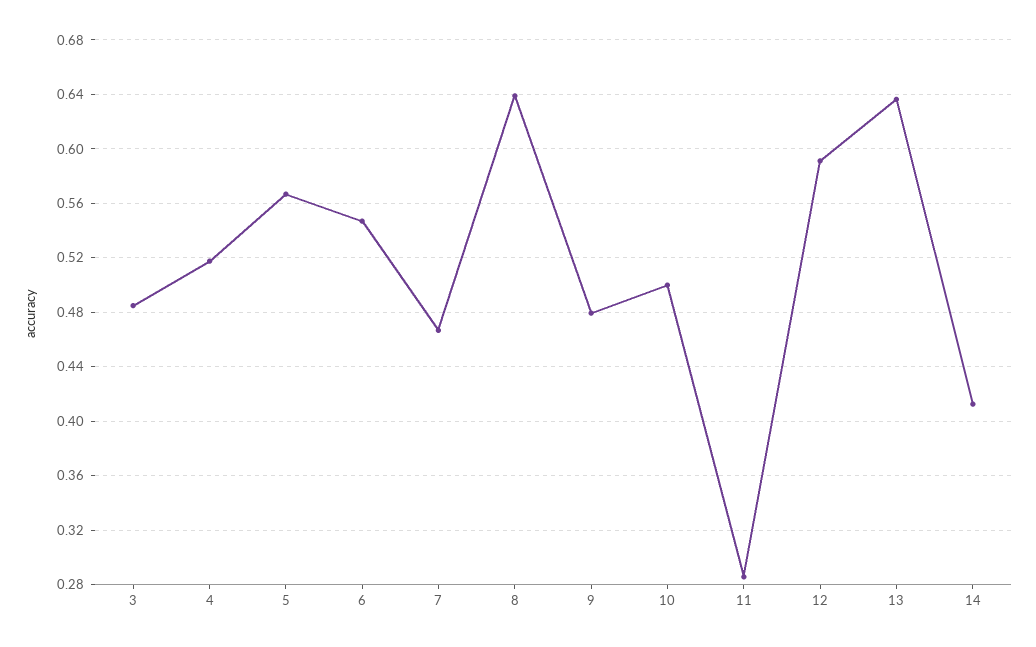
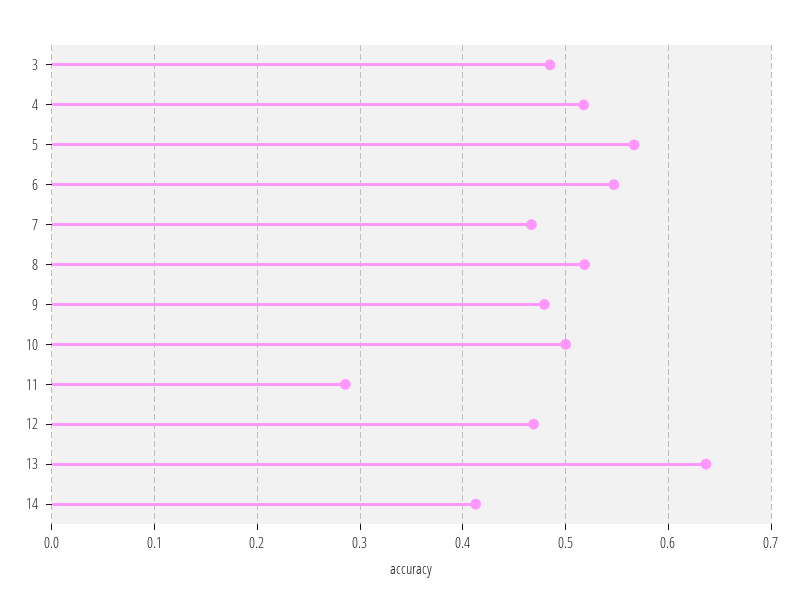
8: 0.64 -> 0.52
12: 0.59 -> 0.47

